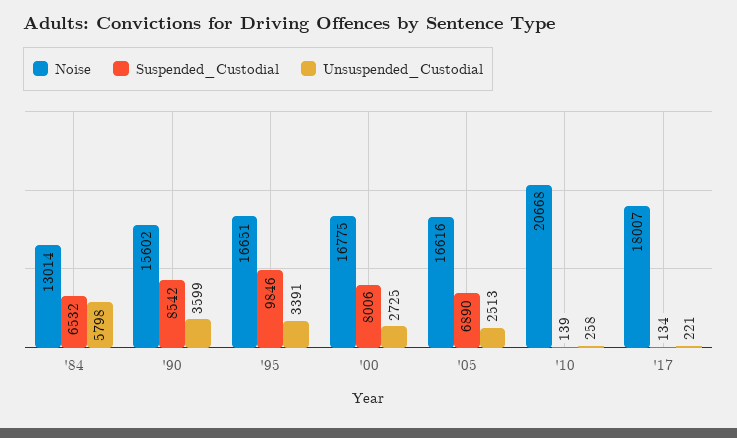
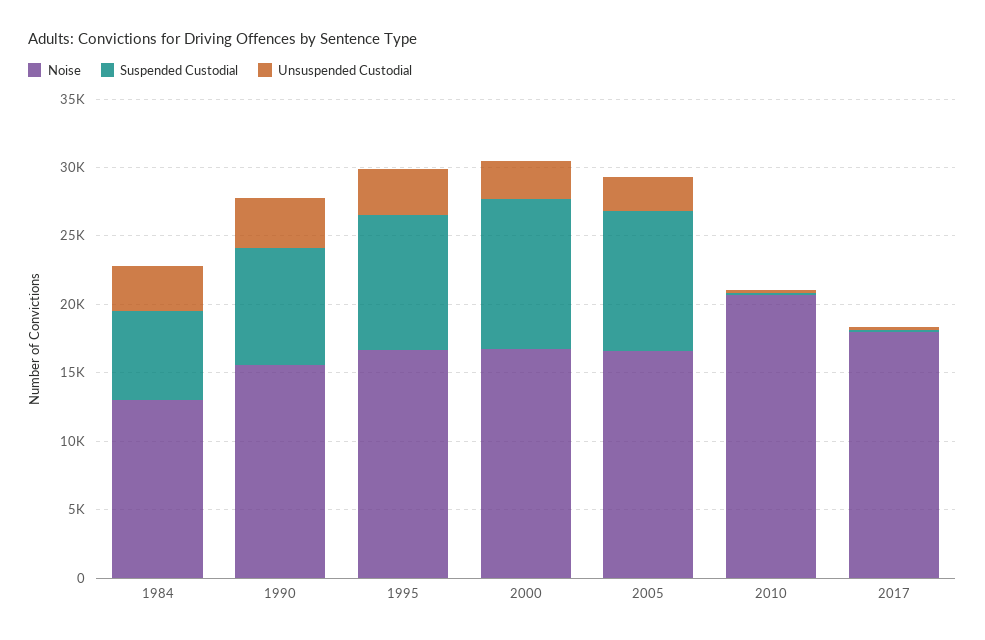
Unsuspended_Custodial, '84: 5798 -> 3000
Suspended_Custodial, '00: 8006 -> 11000
Suspended_Custodial, '05: 6890 -> 10000

